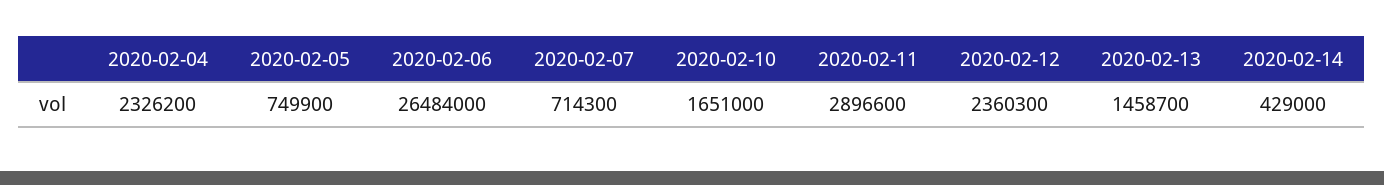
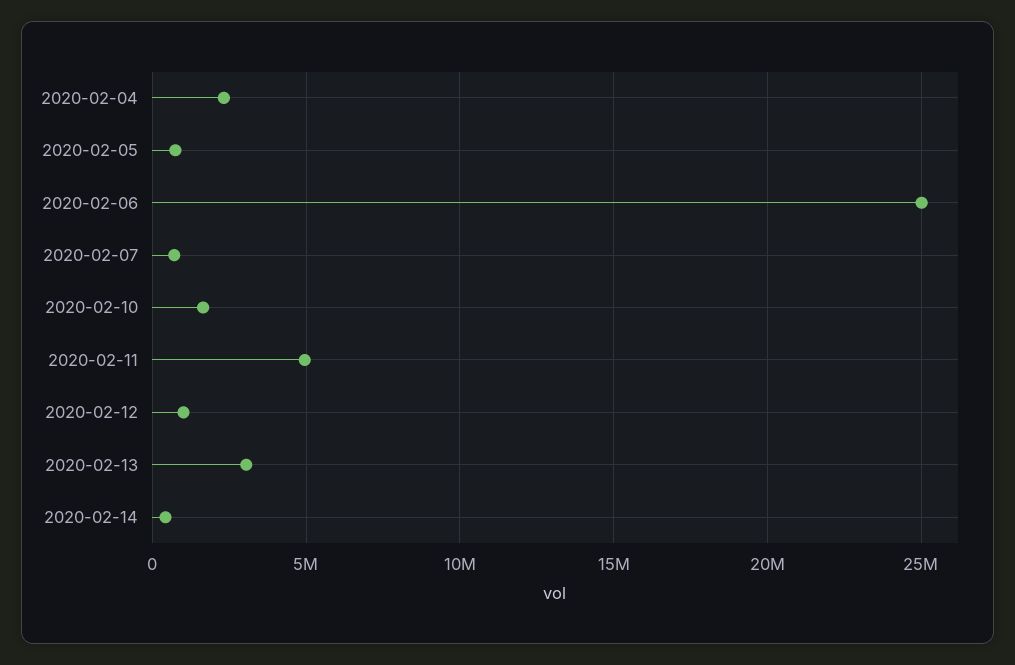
2020-02-06: 26484000 -> 25000000
2020-02-11: 2896600 -> 5000000
2020-02-12: 2360300 -> 1000000
2020-02-13: 1458700 -> 3000000

